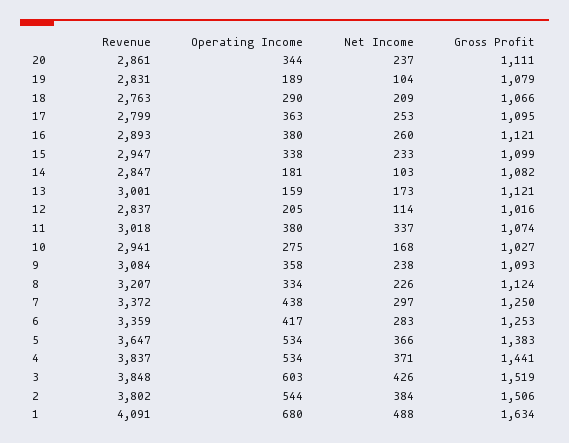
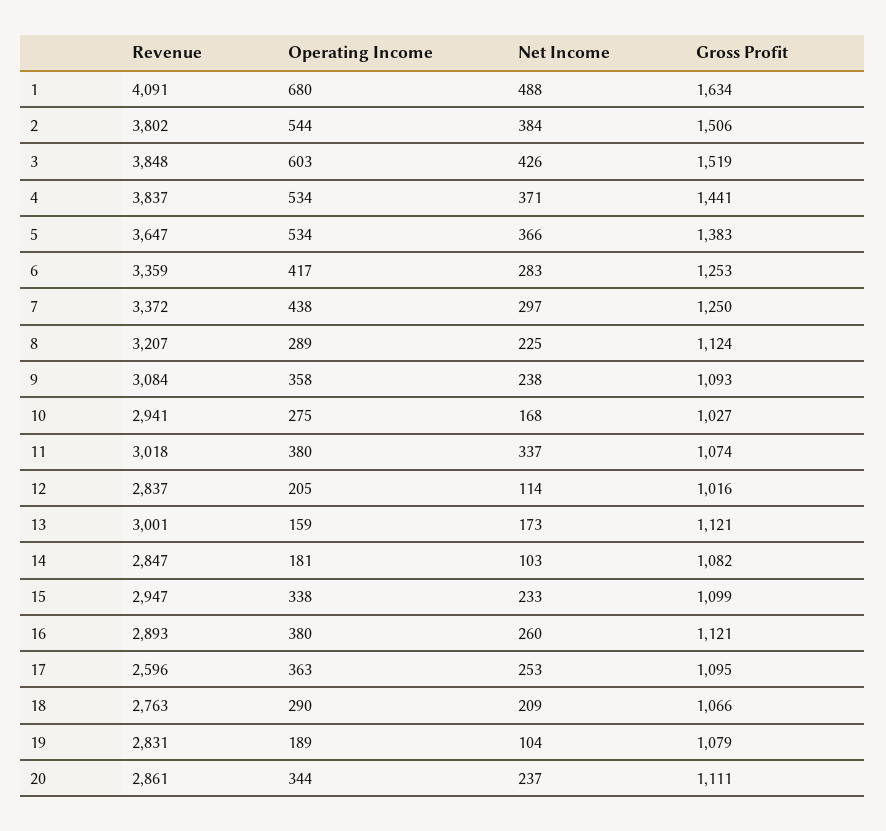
Revenue, 17: 2799 -> 2596
Operating Income, 8: 334 -> 289
Net Income, 8: 226 -> 225

